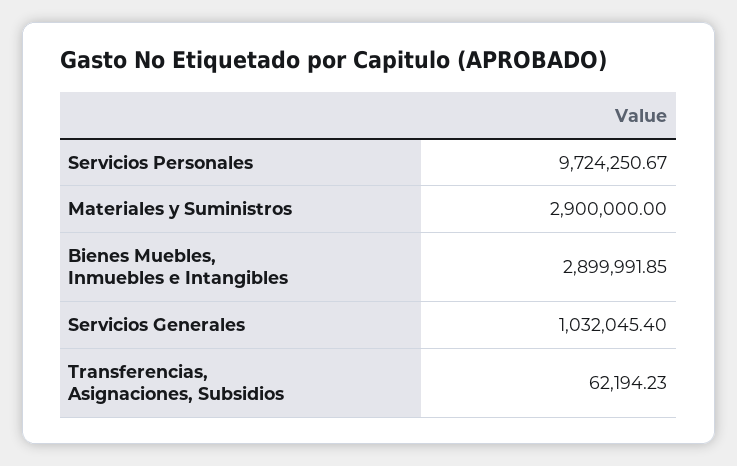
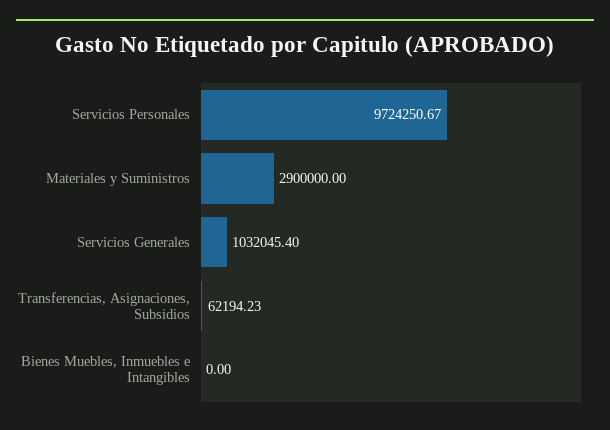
Bienes Muebles, Inmuebles e Intangibles: 2899991.85 -> 0

